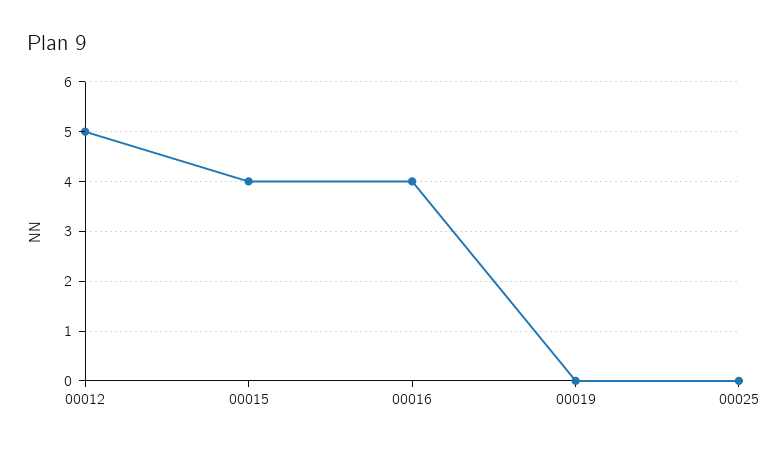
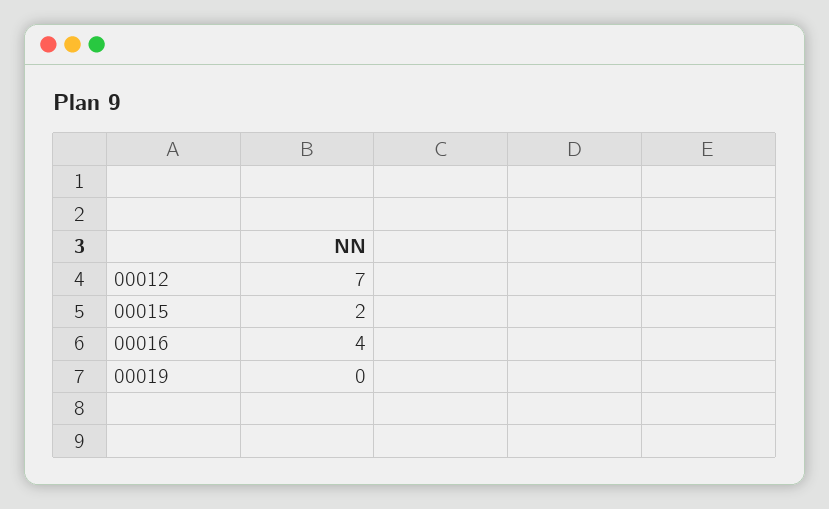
00012: 5 -> 7
00015: 4 -> 2
00025: 0 -> none

